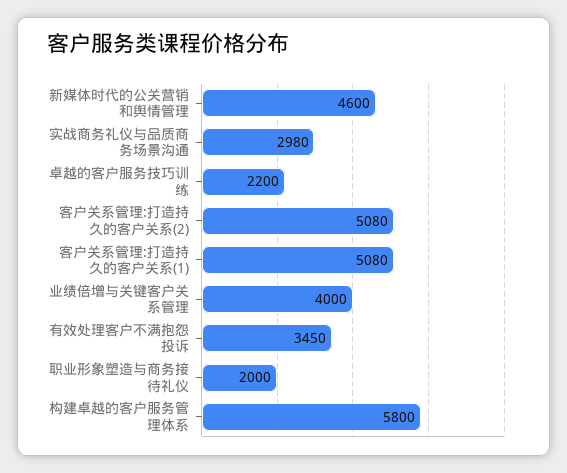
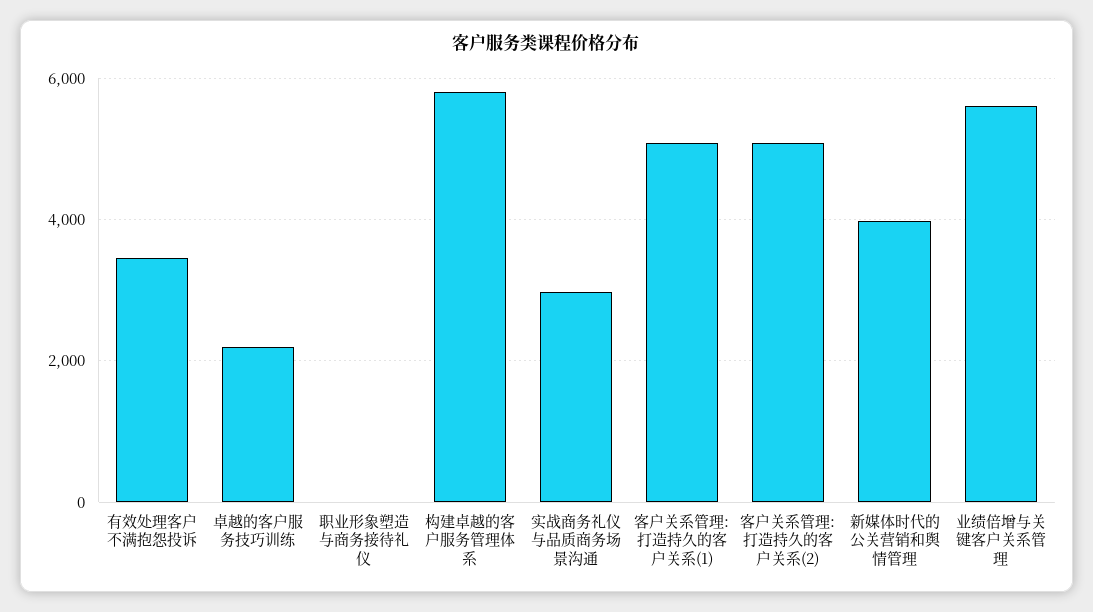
新媒体时代的公关营销和舆情管理: 4600 -> 4000
业绩倍增与关键客户关系管理: 4000 -> 5600
职业形象塑造与商务接待礼仪: 2000 -> 0

